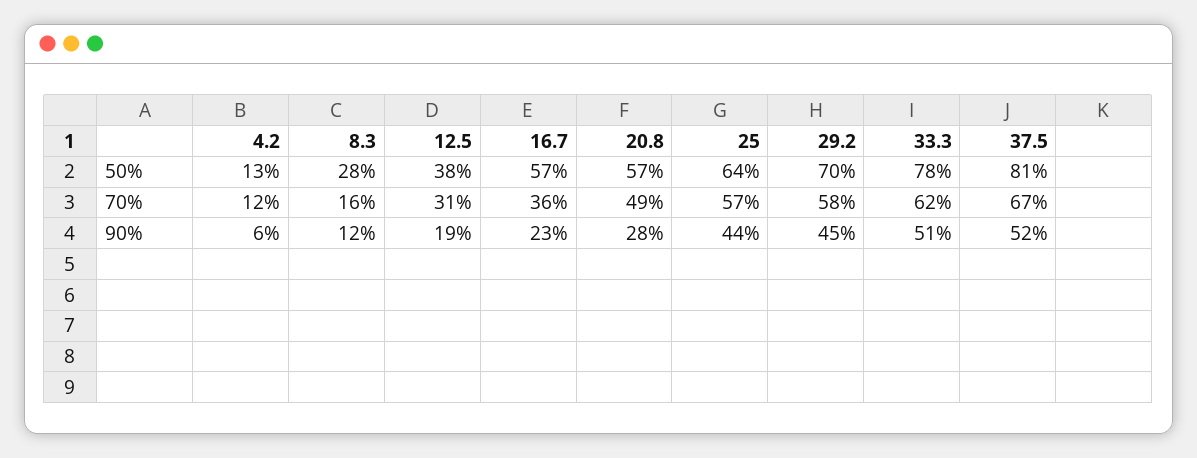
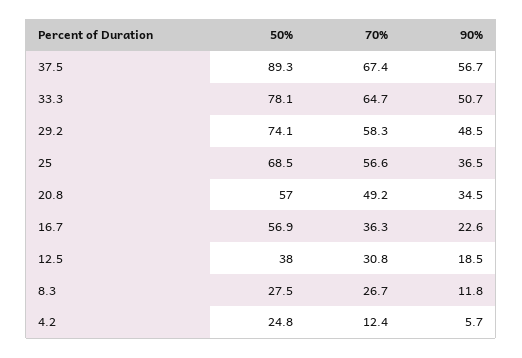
4.2, 50%: 13 -> 24.8
25, 50%: 64 -> 68.5
29.2, 50%: 70 -> 74.1
37.5, 50%: 81 -> 89.3
8.3, 70%: 16 -> 26.7
33.3, 70%: 62 -> 64.7
20.8, 90%: 28 -> 34.5
25, 90%: 44 -> 36.5
29.2, 90%: 45 -> 48.5
37.5, 90%: 52 -> 56.7

